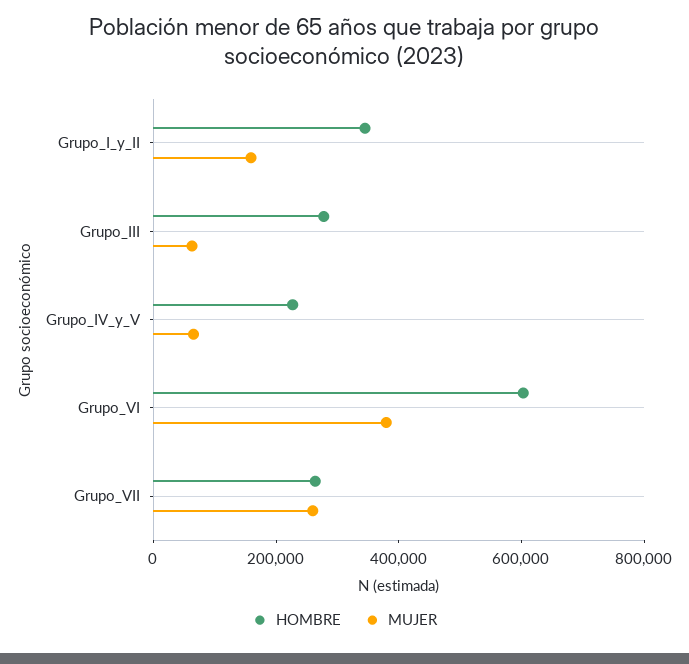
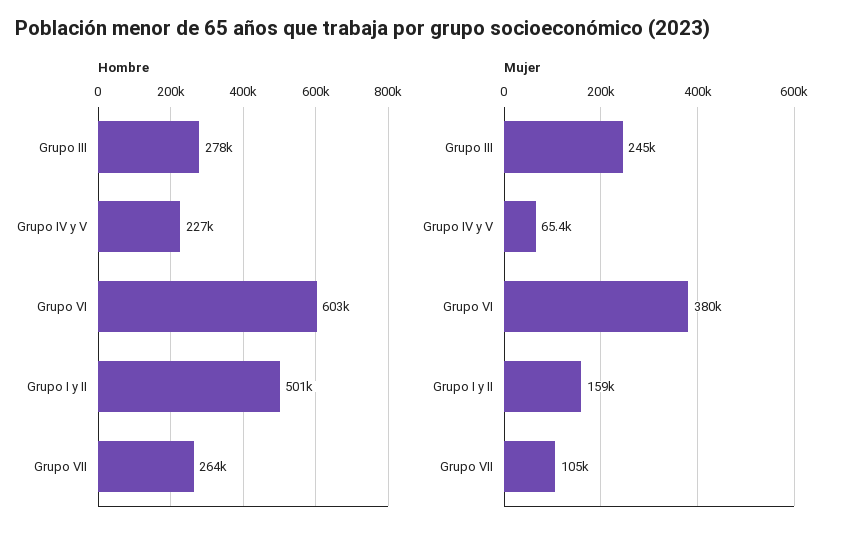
HOMBRE, Grupo_I_y_II: 350000 -> 501000
MUJER, Grupo_III: 50000 -> 245000
MUJER, Grupo_VII: 250000 -> 105000

